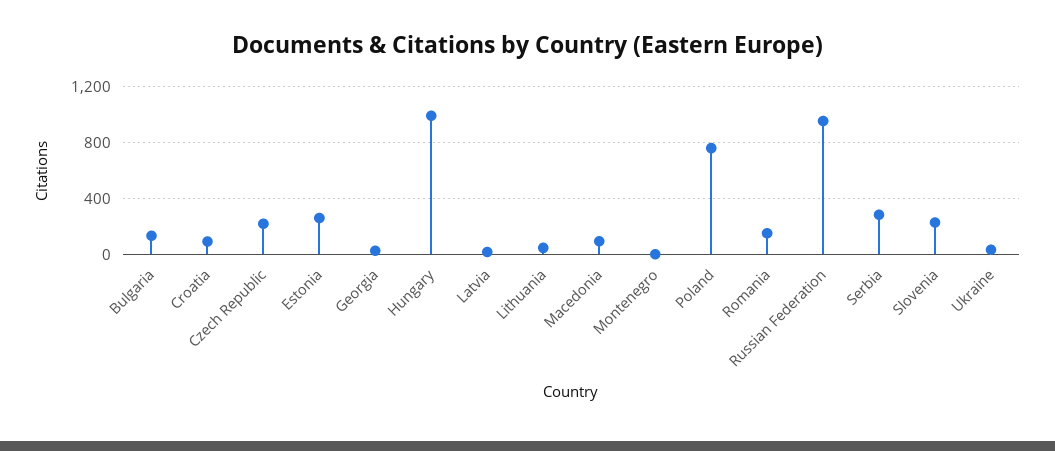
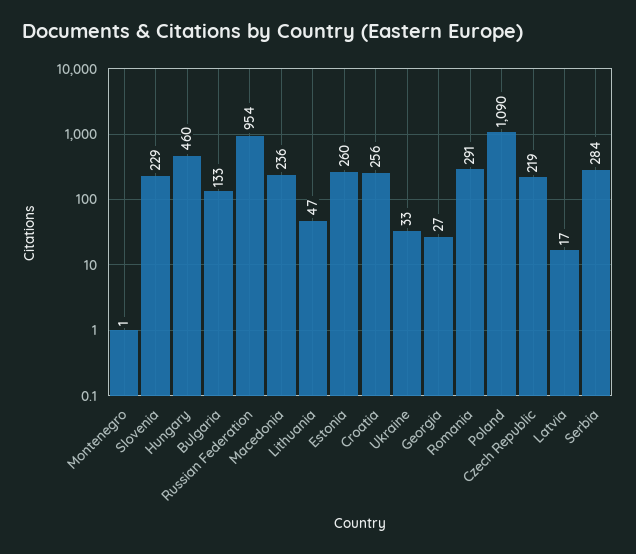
Croatia: 100 -> 256
Hungary: 1000 -> 460
Macedonia: 100 -> 236
Poland: 750 -> 1090
Romania: 150 -> 291

